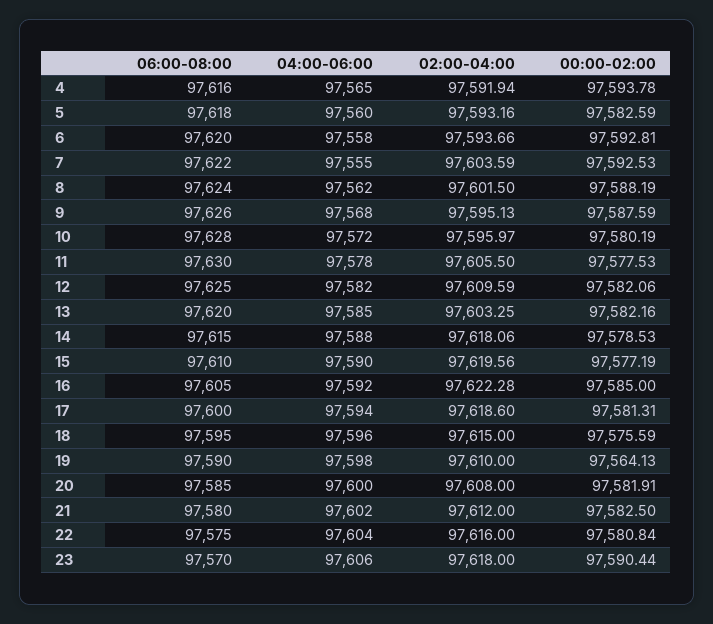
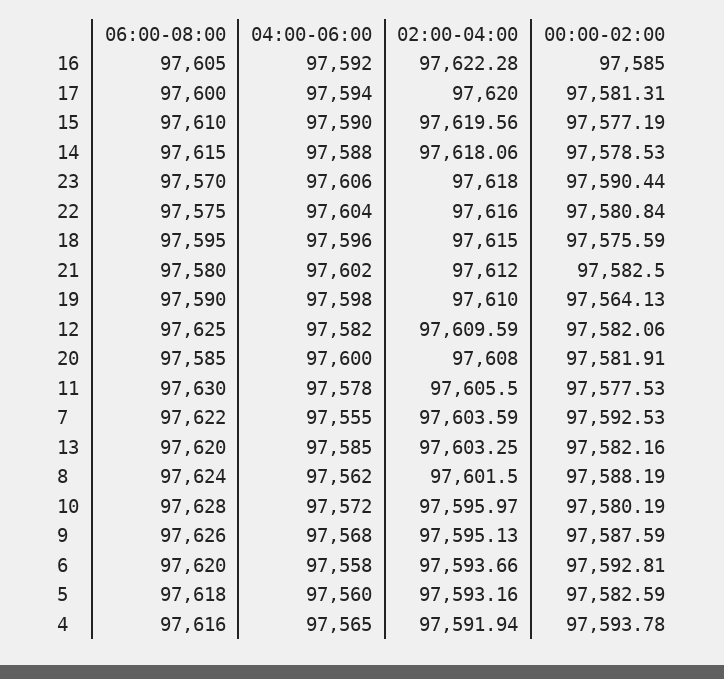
02:00-04:00, 17: 97618.6 -> 97620

